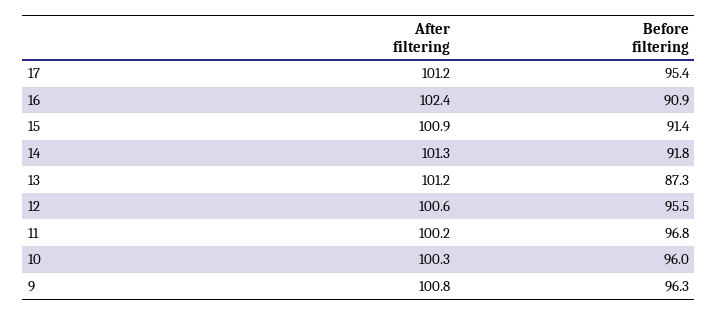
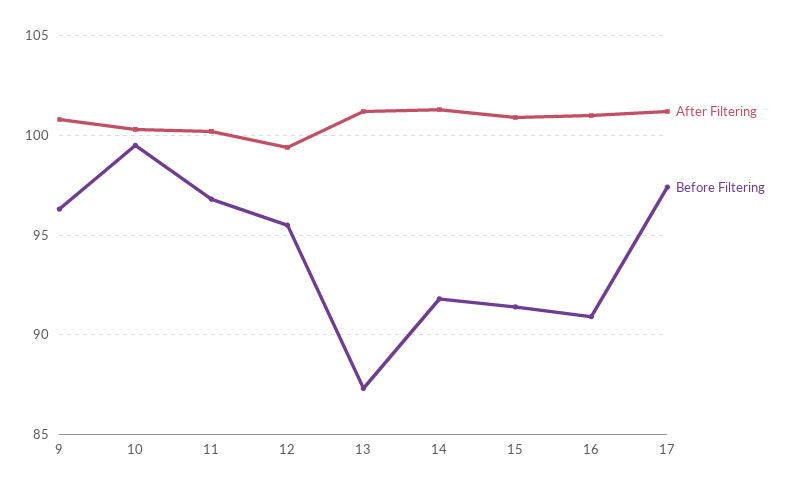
Before filtering, 17: 95.4 -> 97.5
After filtering, 16: 102.4 -> 101
After filtering, 12: 100.6 -> 99.5
Before filtering, 10: 96 -> 99.5

